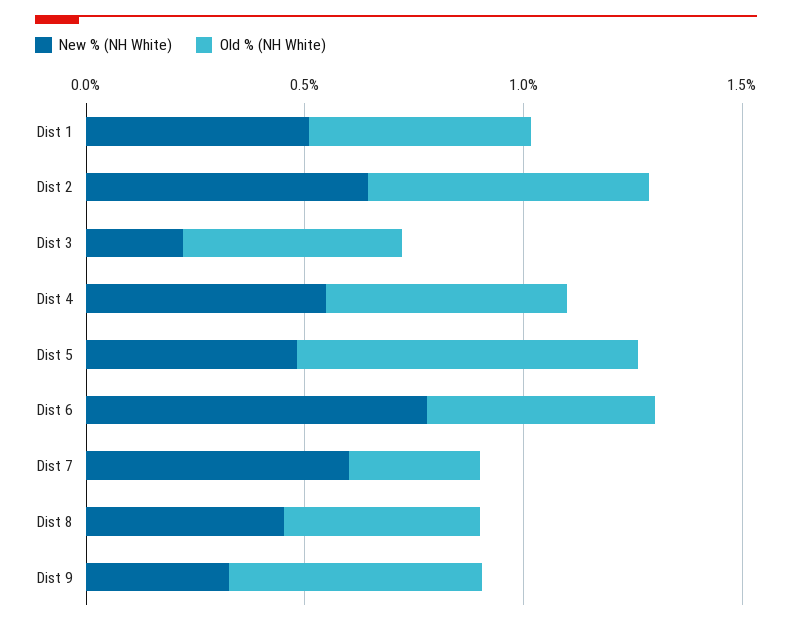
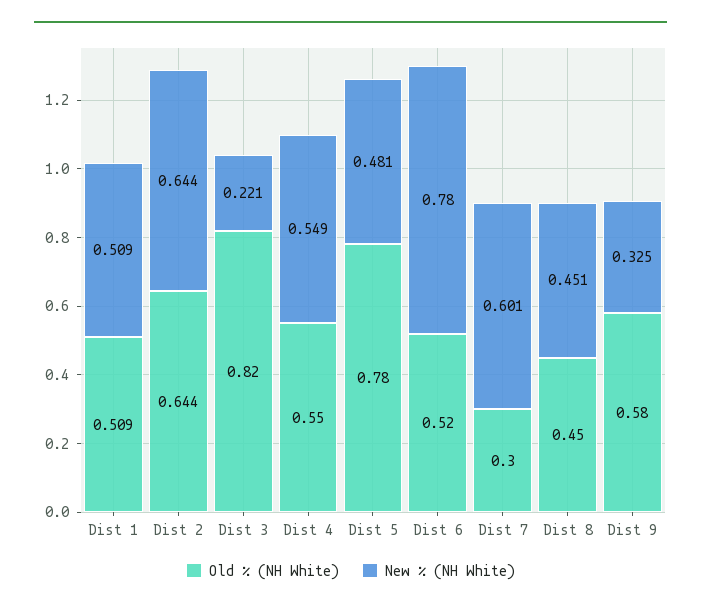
Old % (NH White), Dist 3: 0.5 -> 0.82

